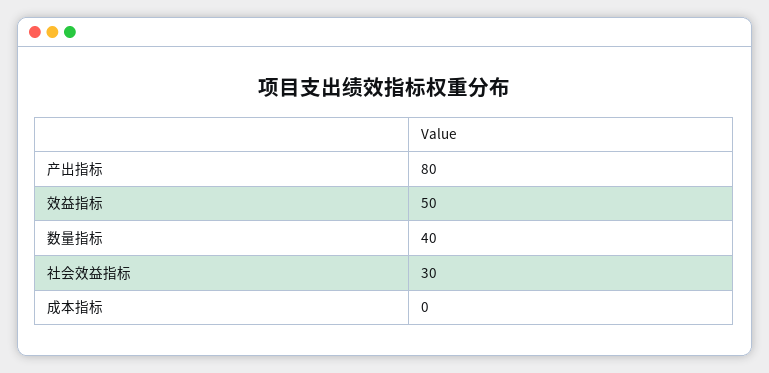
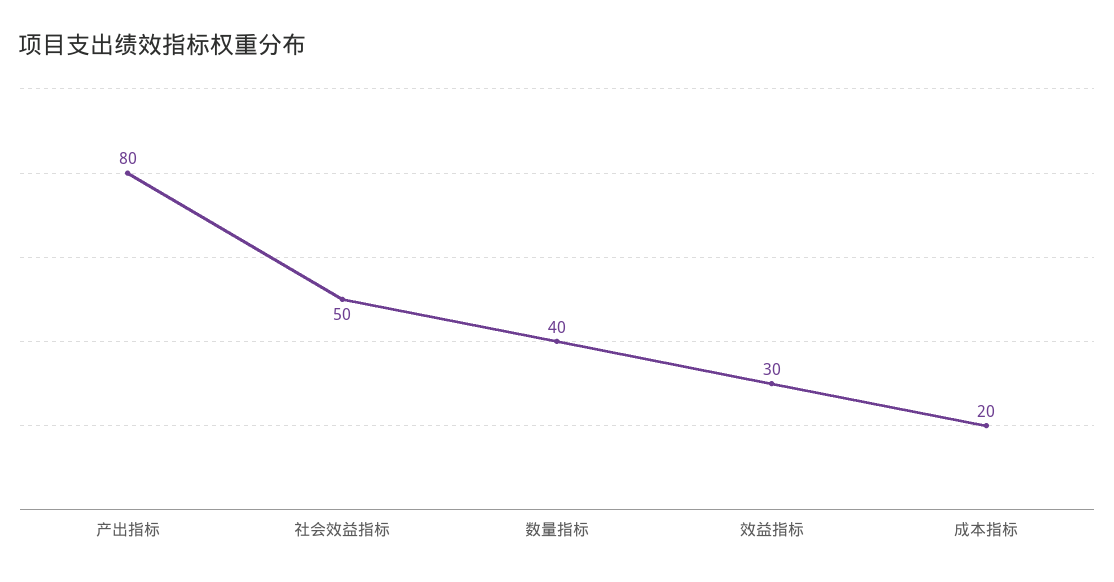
效益指标: 50 -> 30
社会效益指标: 30 -> 50
成本指标: 0 -> 20

